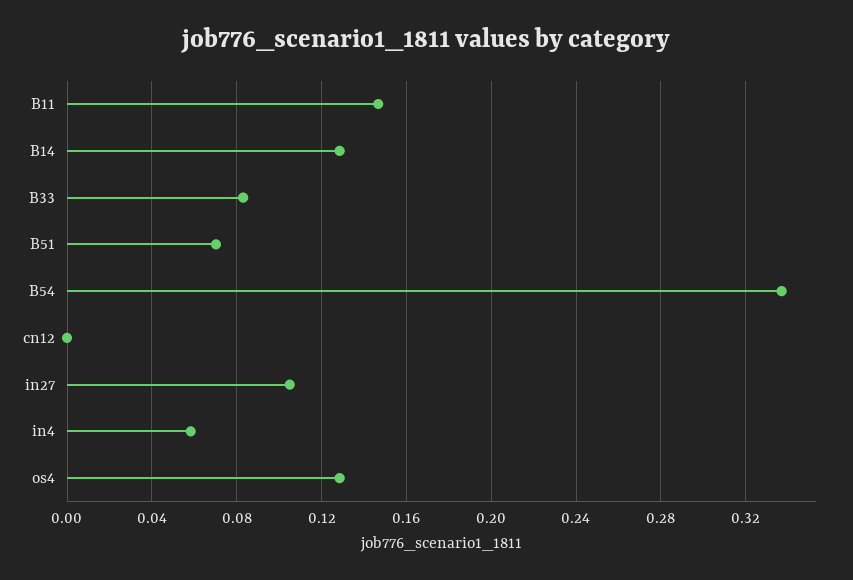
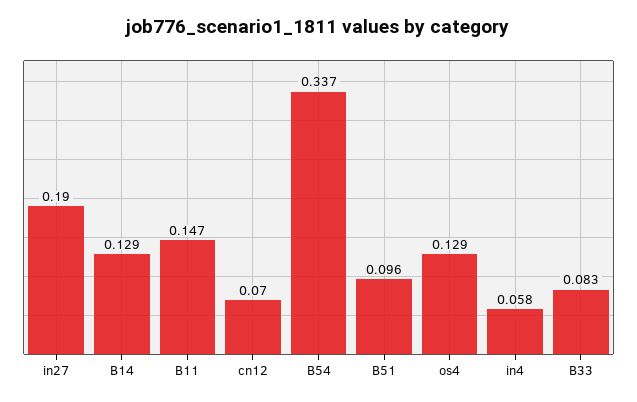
B51: 0.07 -> 0.096
cn12: 0 -> 0.07
in27: 0.105 -> 0.19

